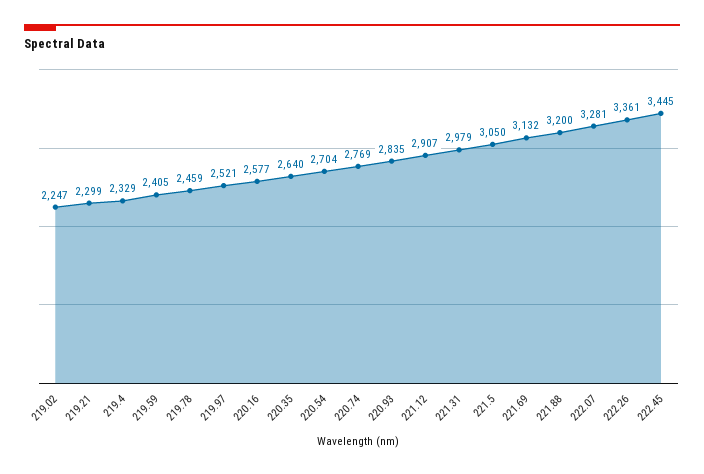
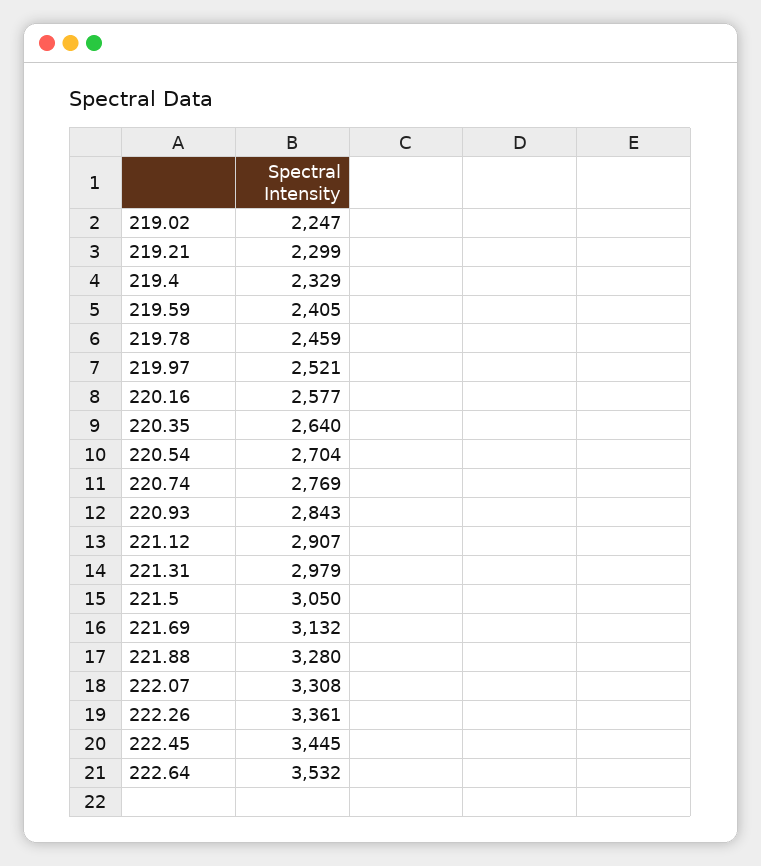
220.93: 2835 -> 2843
221.88: 3200 -> 3280
222.07: 3281 -> 3308
222.64: none -> 3532

